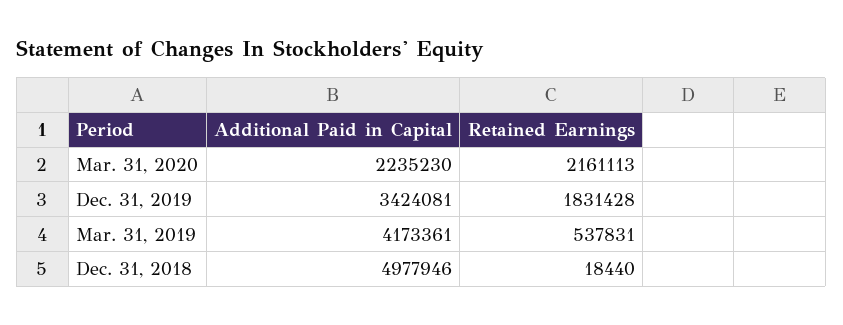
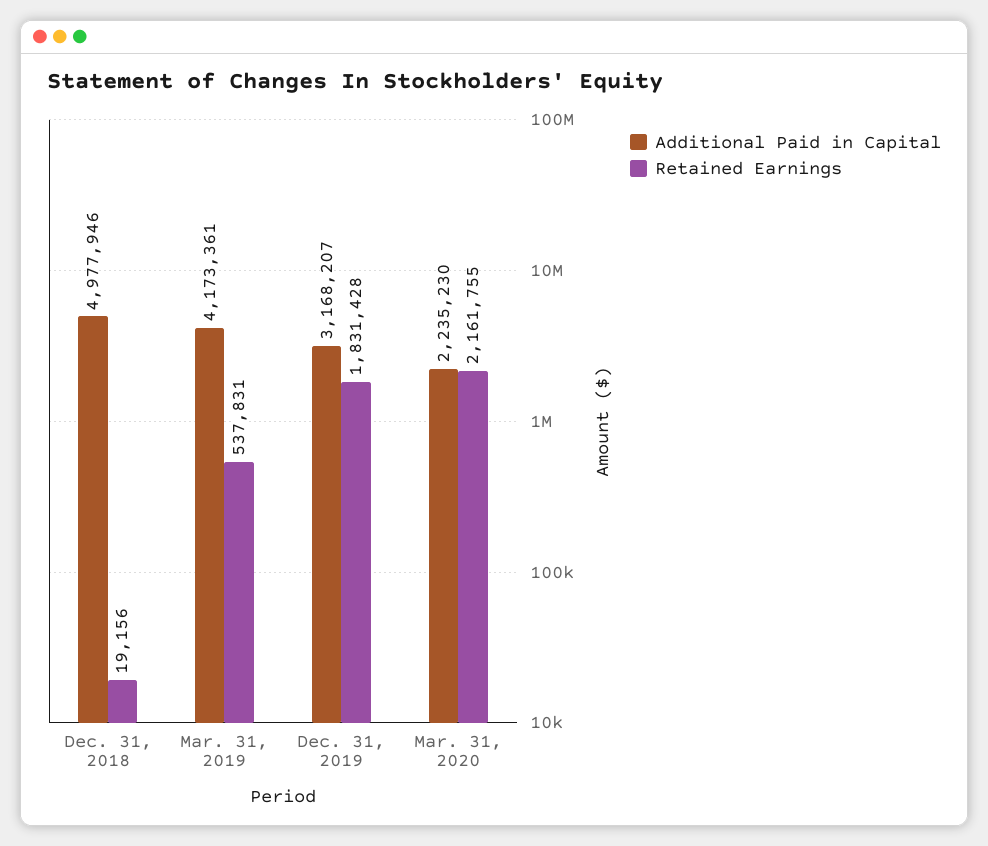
Retained Earnings, Mar. 31, 2020: 2161113 -> 2161755
Additional Paid in Capital, Dec. 31, 2019: 3424081 -> 3168207
Retained Earnings, Dec. 31, 2018: 18440 -> 19156

